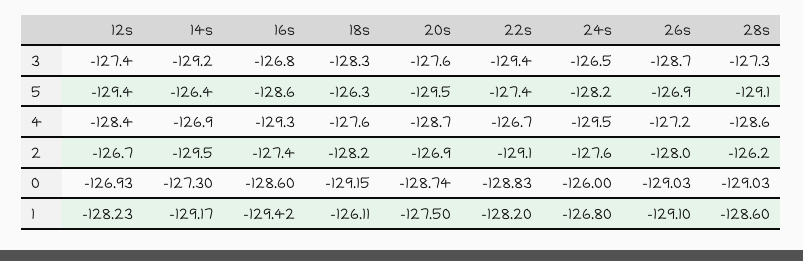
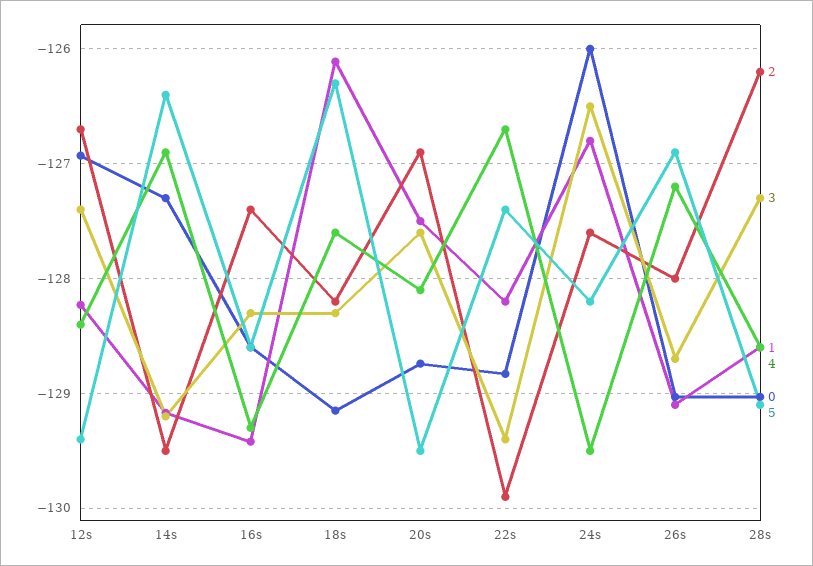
3, 16s: -126.8 -> -128.3
4, 20s: -128.7 -> -128.1
2, 22s: -129.1 -> -129.9

